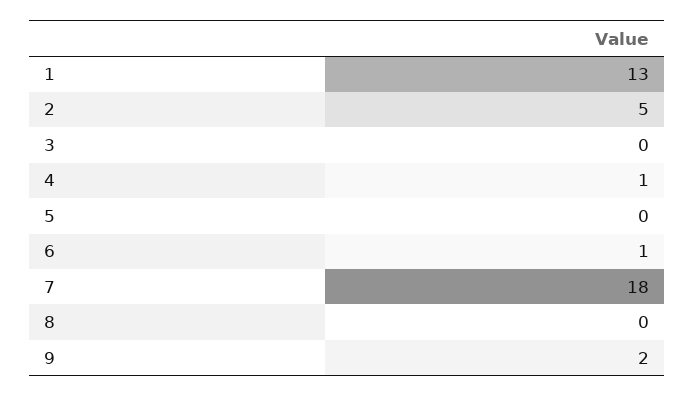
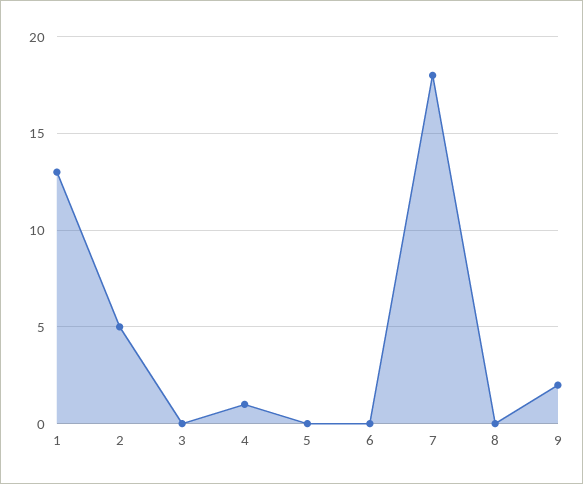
6: 1 -> 0

